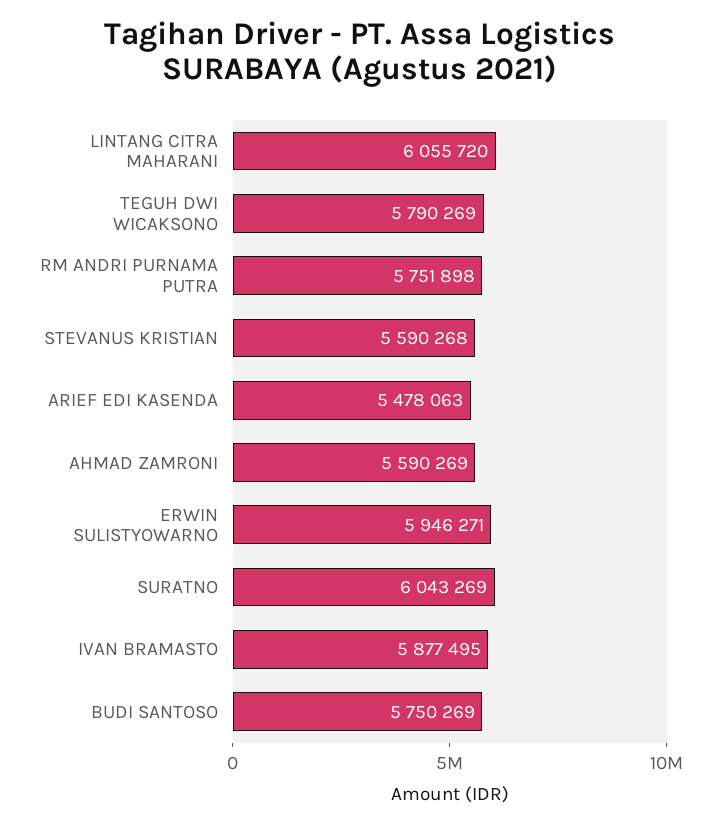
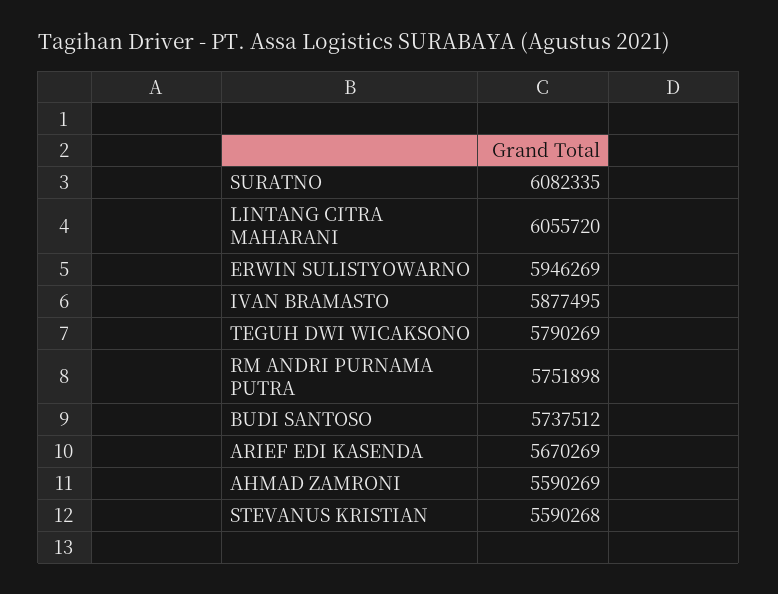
ARIEF EDI KASENDA: 5478063 -> 5670269
ERWIN SULISTYOWARNO: 5946271 -> 5946269
SURATNO: 6043269 -> 6082335
BUDI SANTOSO: 5750269 -> 5737512

